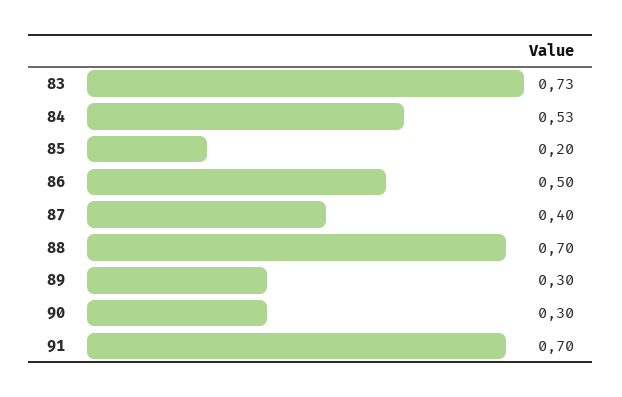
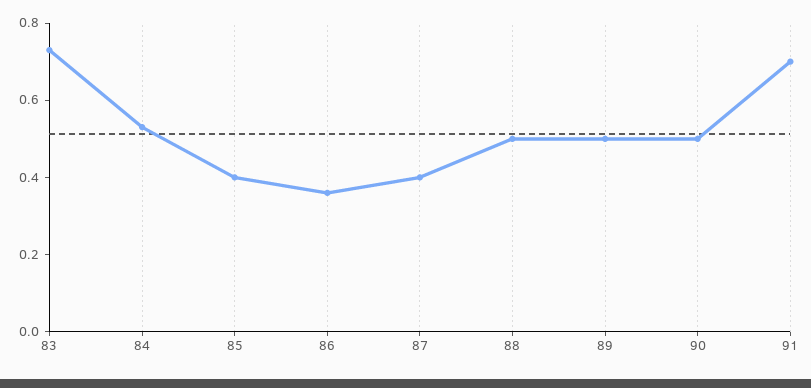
85: 0.2 -> 0.4
86: 0.5 -> 0.35
88: 0.7 -> 0.5
89: 0.3 -> 0.5
90: 0.3 -> 0.5

